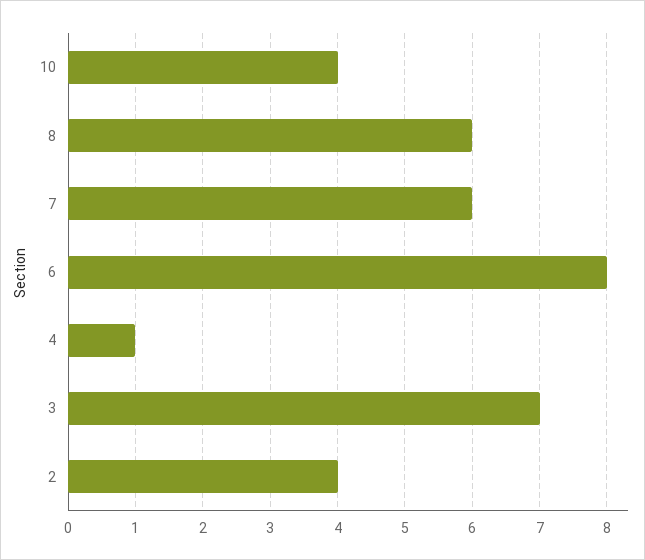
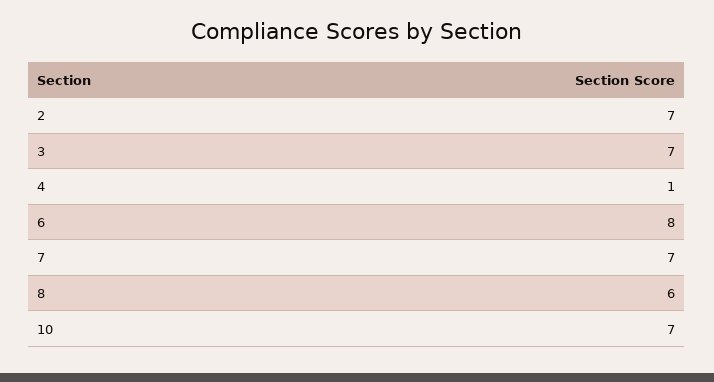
10: 4 -> 7
7: 6 -> 7
2: 4 -> 7

